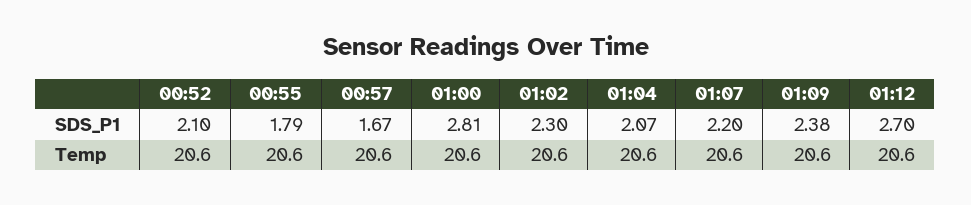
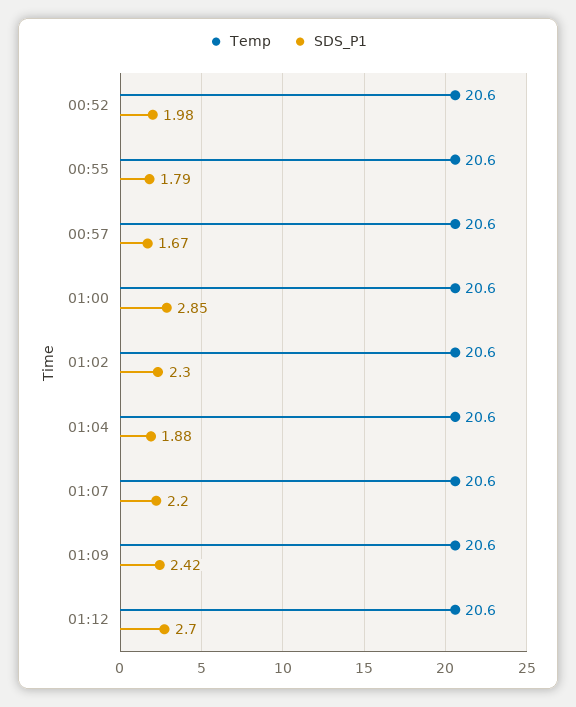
SDS_P1, 00:52: 2.1 -> 1.98
SDS_P1, 01:00: 2.81 -> 2.85
SDS_P1, 01:04: 2.07 -> 1.88
SDS_P1, 01:09: 2.38 -> 2.42

